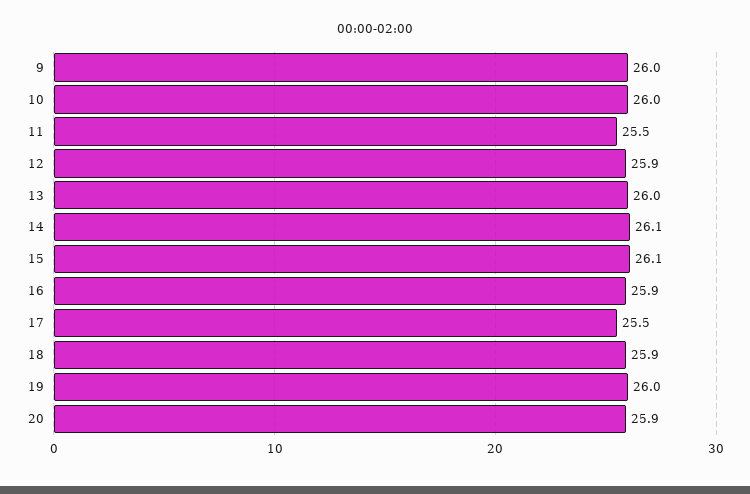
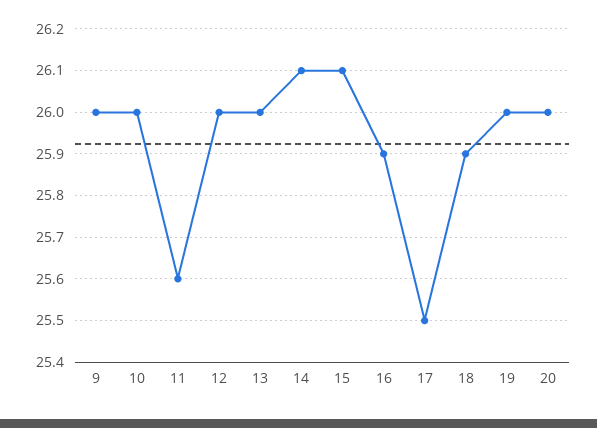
11: 25.5 -> 25.6
12: 25.9 -> 26
20: 25.9 -> 26

